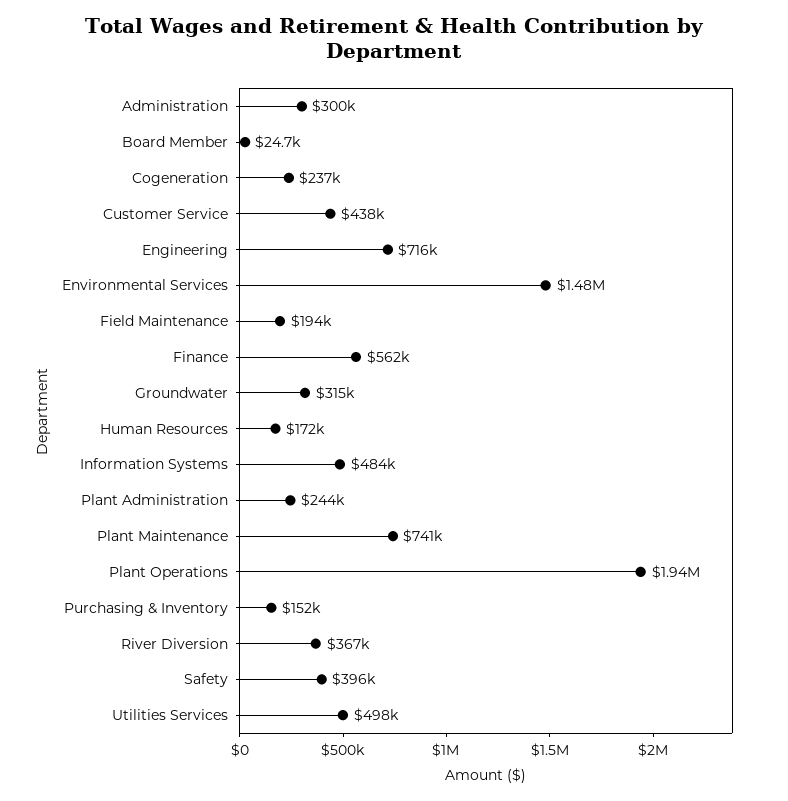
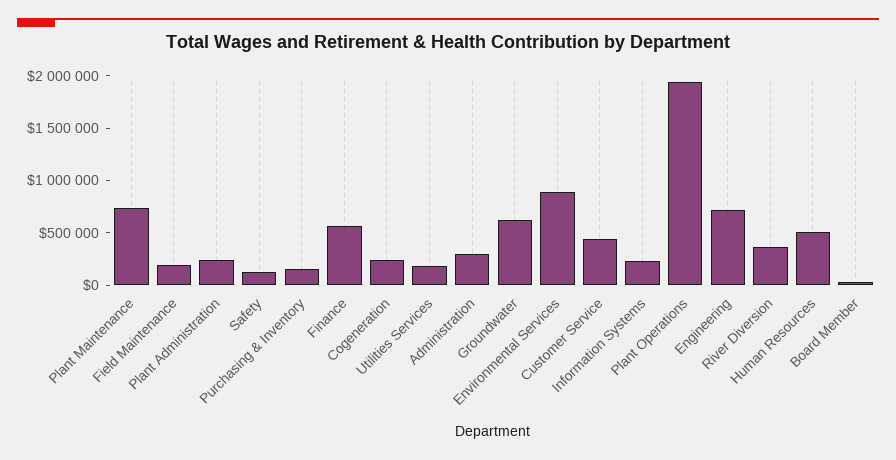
Environmental Services: 1480000 -> 900000
Groundwater: 315000 -> 600000
Human Resources: 172000 -> 500000
Information Systems: 484000 -> 200000
Safety: 396000 -> 100000
Utilities Services: 498000 -> 200000

